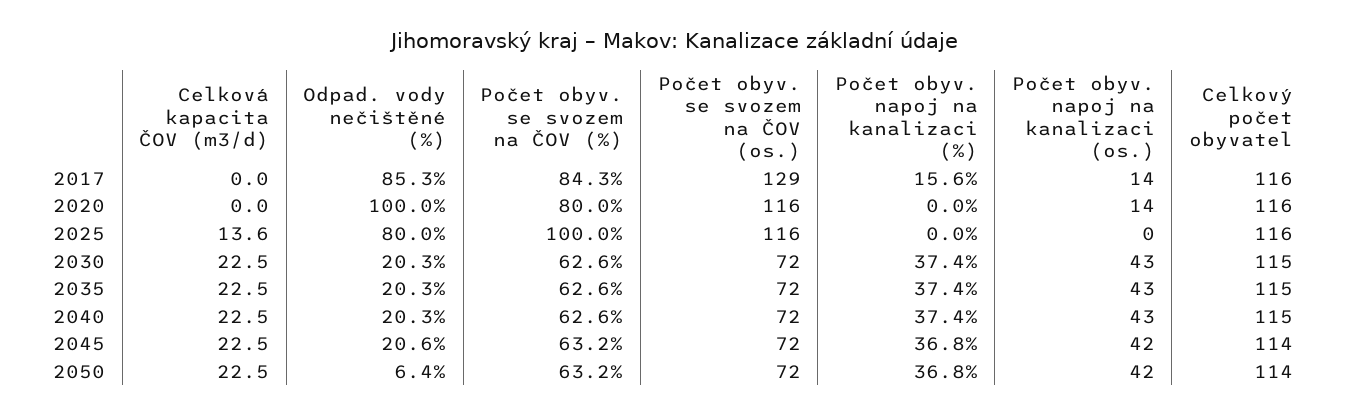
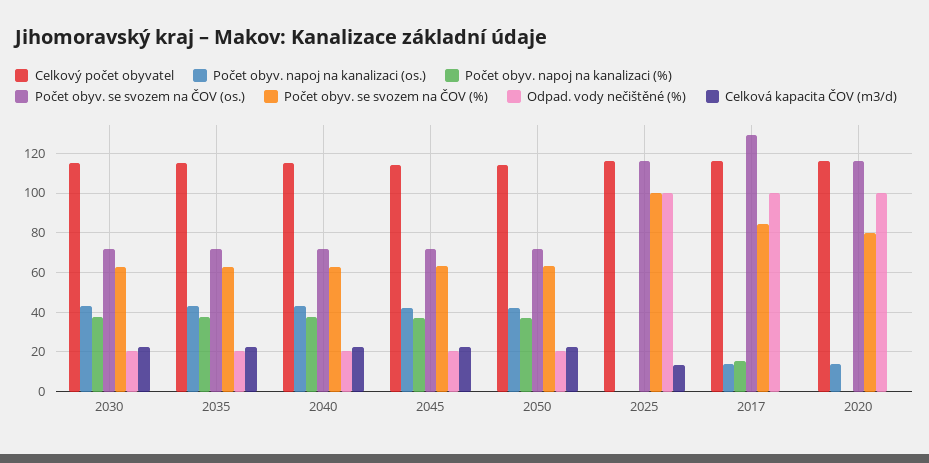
Odpad. vody nečištěné (%), 2017: 85.3 -> 100
Odpad. vody nečištěné (%), 2025: 80 -> 100
Odpad. vody nečištěné (%), 2050: 6.4 -> 20

